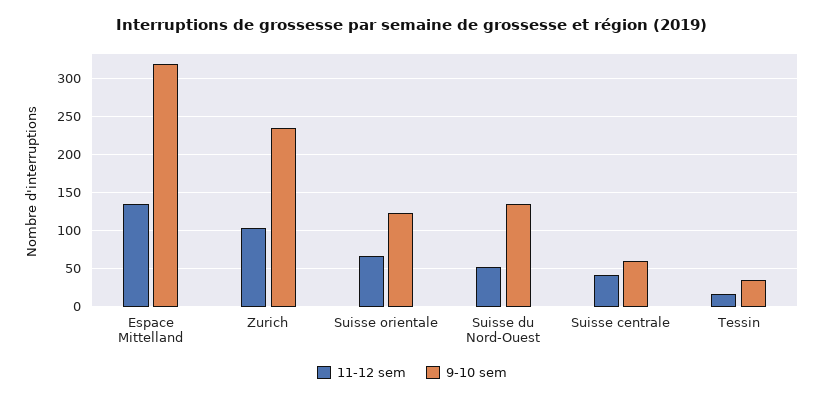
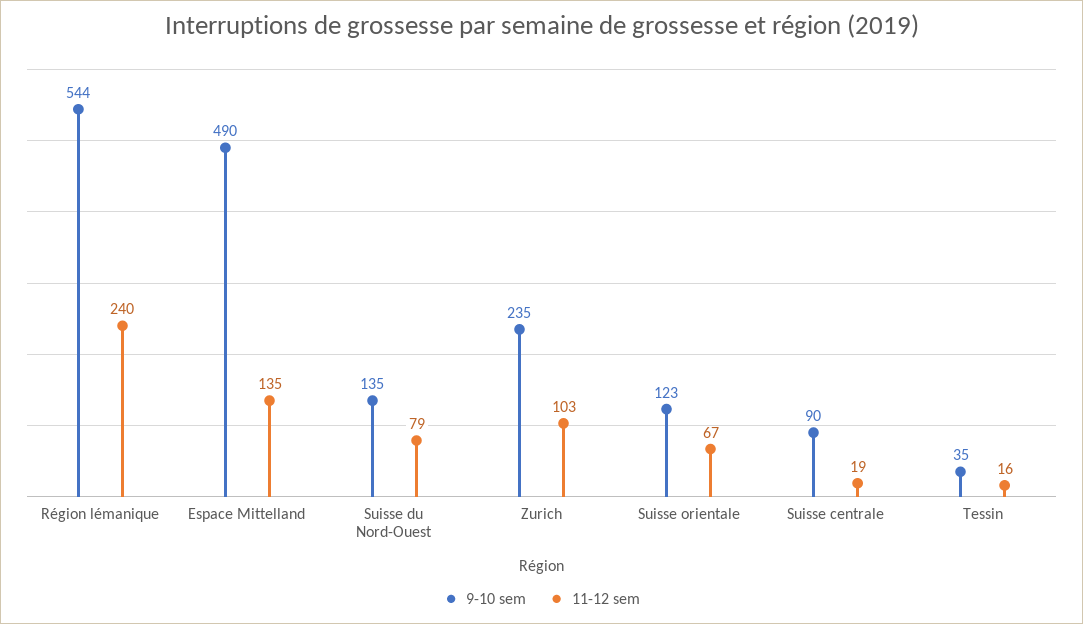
9-10 sem, Espace Mittelland: 320 -> 490
11-12 sem, Suisse du Nord-Ouest: 50 -> 79
11-12 sem, Suisse centrale: 40 -> 19
9-10 sem, Suisse centrale: 60 -> 90
9-10 sem, Région lémanique: none -> 544
11-12 sem, Région lémanique: none -> 240

